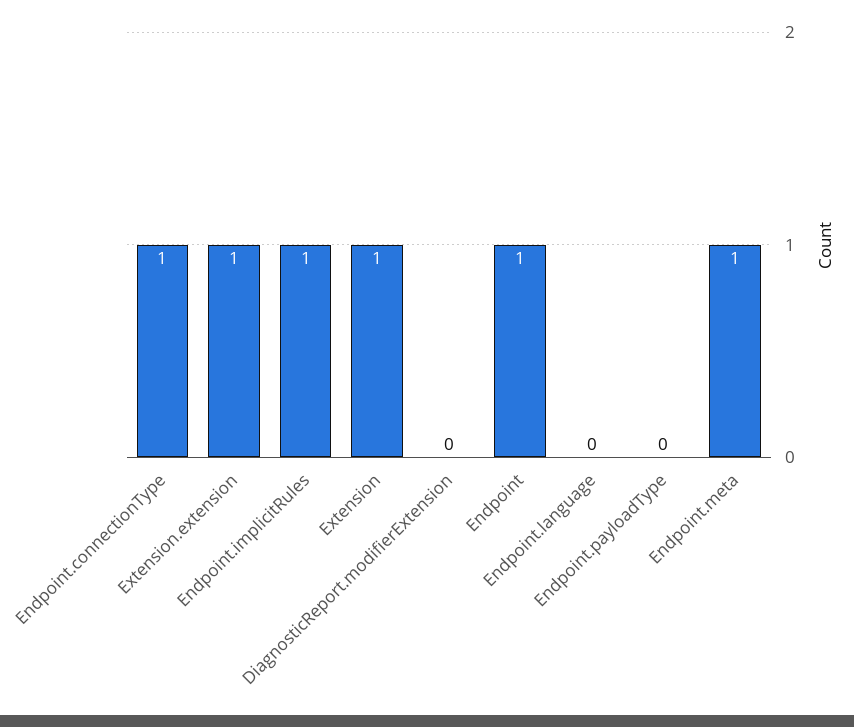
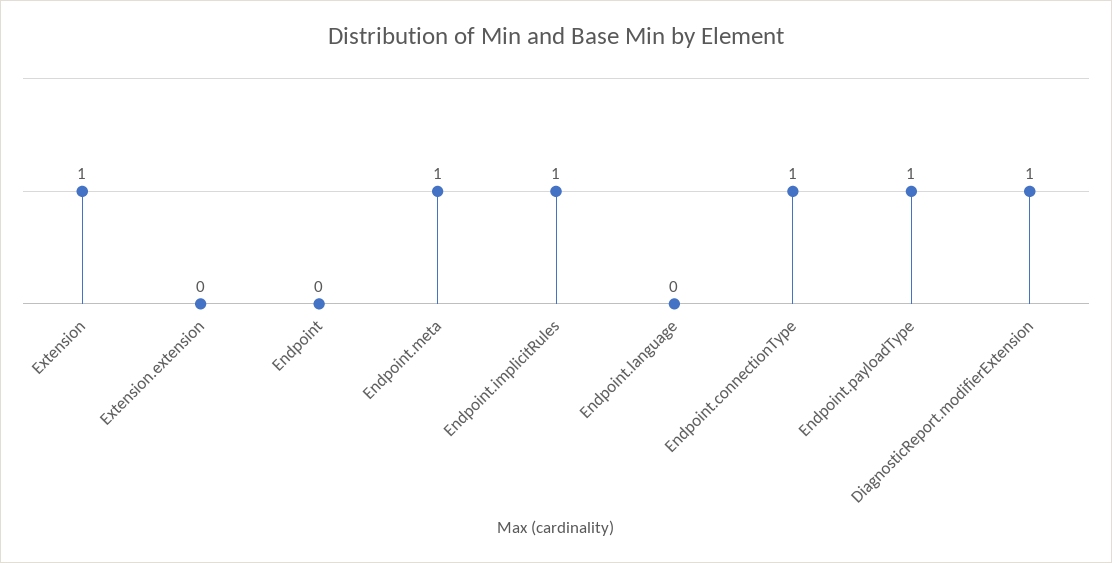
Extension.extension: 1 -> 0
DiagnosticReport.modifierExtension: 0 -> 1
Endpoint: 1 -> 0
Endpoint.payloadType: 0 -> 1

